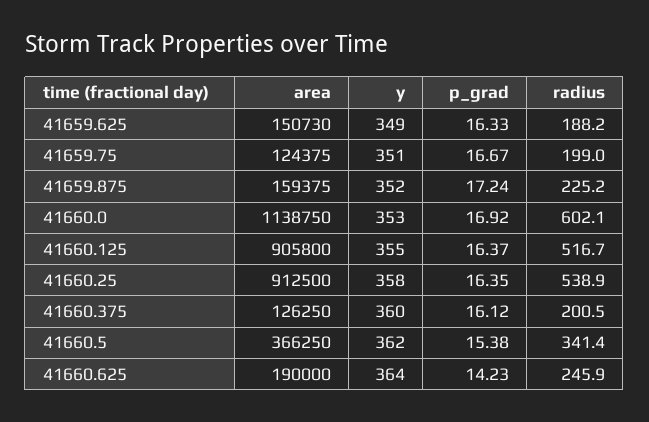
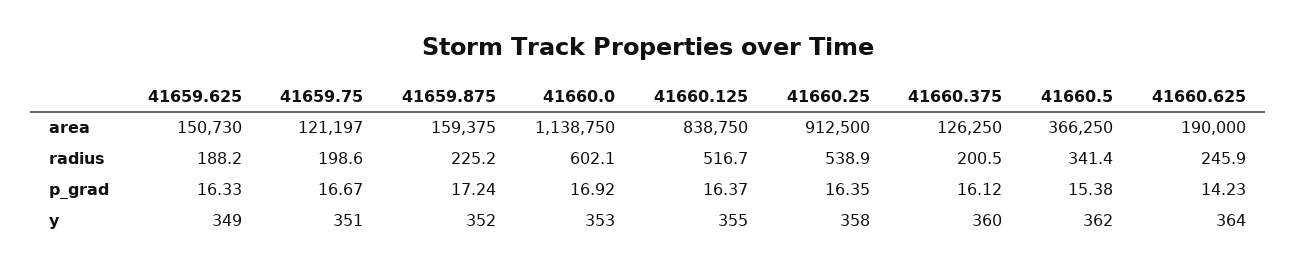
area, 41659.75: 124375 -> 121197
radius, 41659.75: 199 -> 198.6
area, 41660.125: 905800 -> 838750

